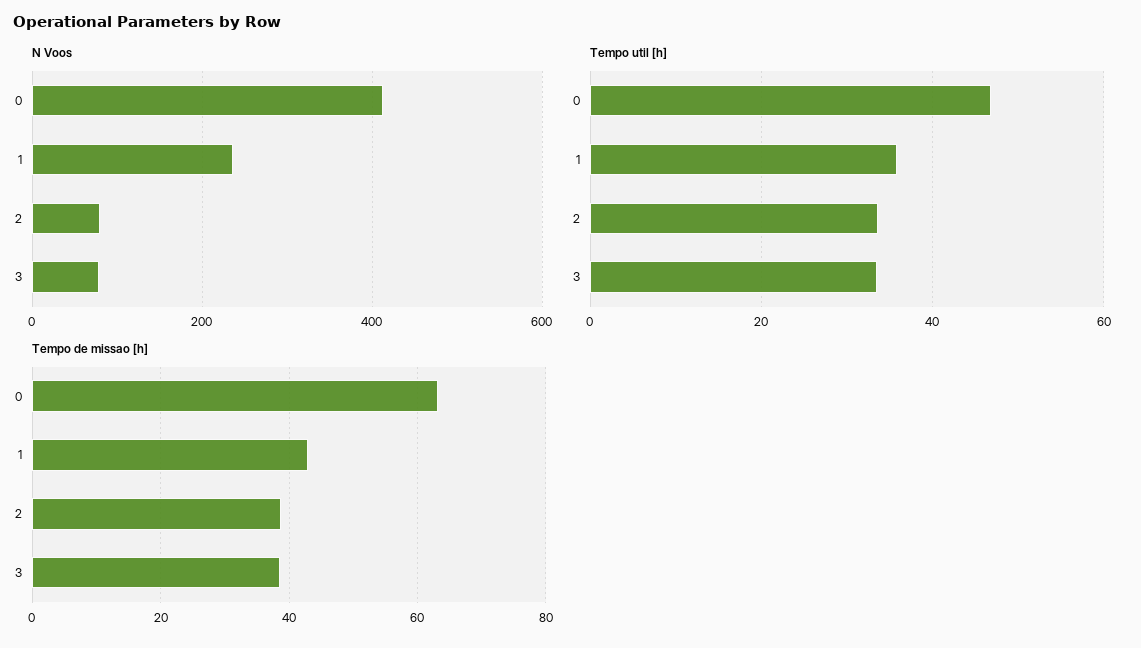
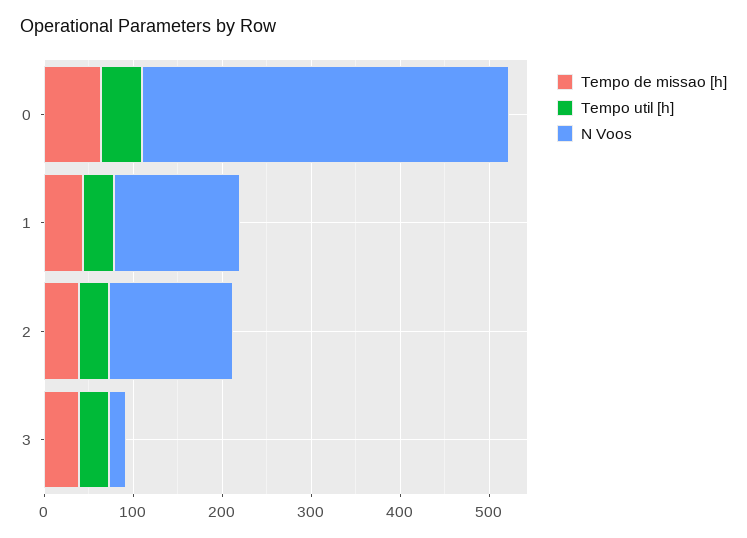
N Voos, 1: 240 -> 140
N Voos, 2: 80 -> 140
N Voos, 3: 80 -> 20

